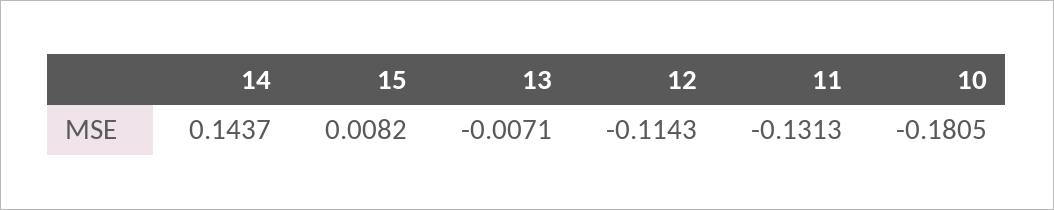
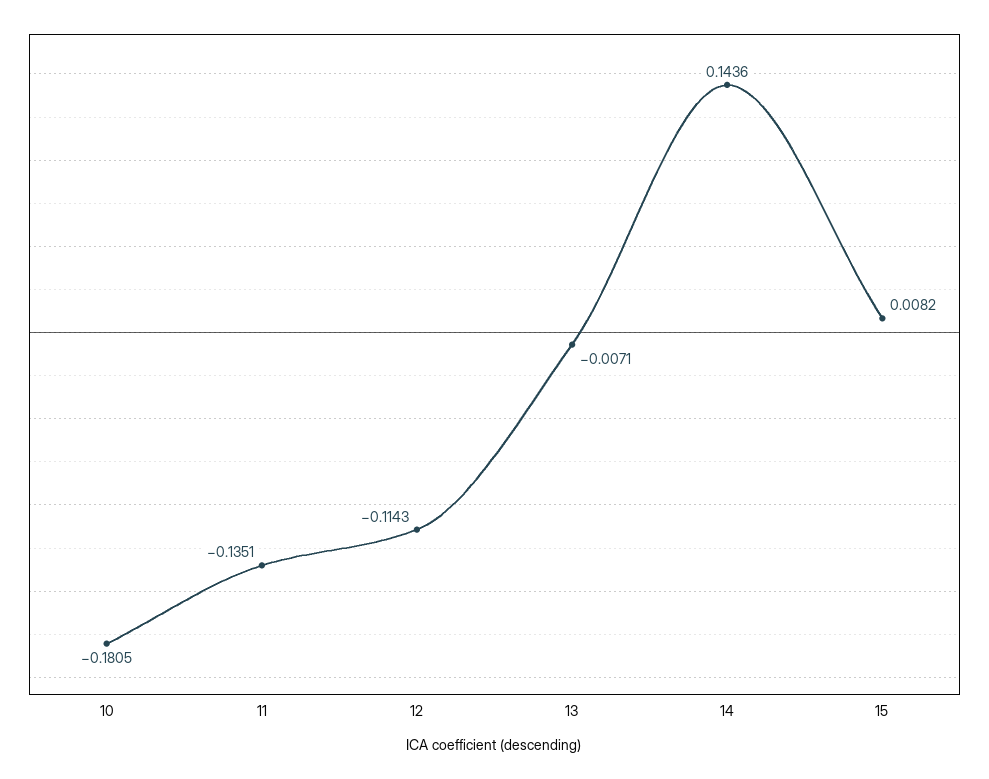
14: 0.1437 -> 0.1436
11: -0.1313 -> -0.1351

